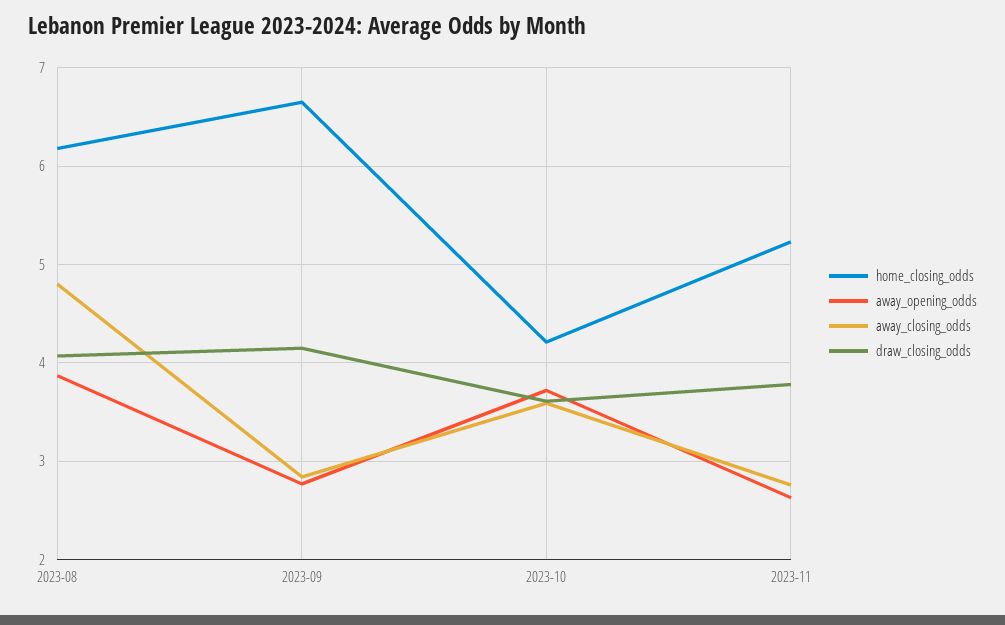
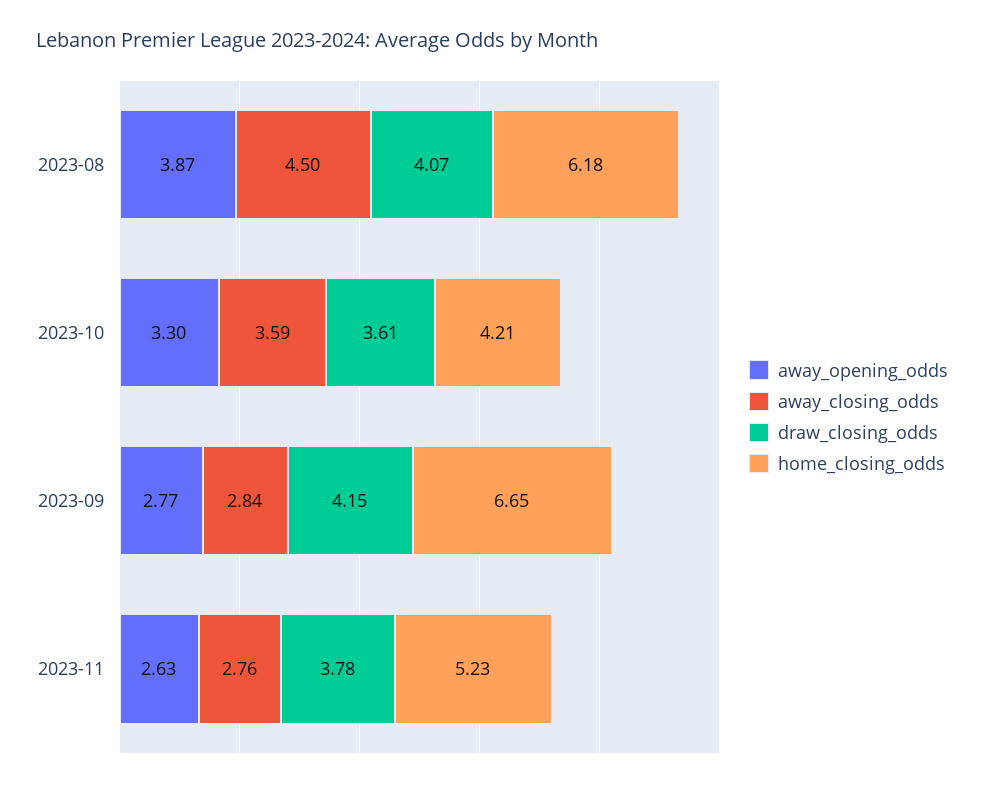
away_closing_odds, 2023-08: 4.8 -> 4.5
away_opening_odds, 2023-10: 3.7 -> 3.3

